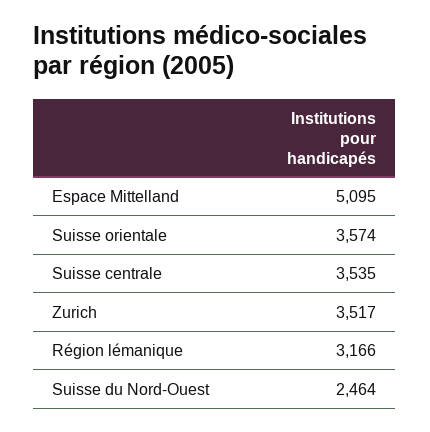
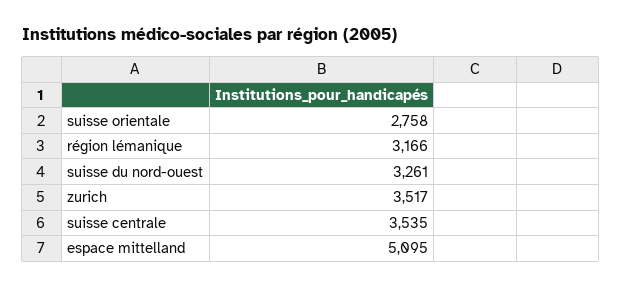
Suisse orientale: 3574 -> 2758
Suisse du Nord-Ouest: 2464 -> 3261

